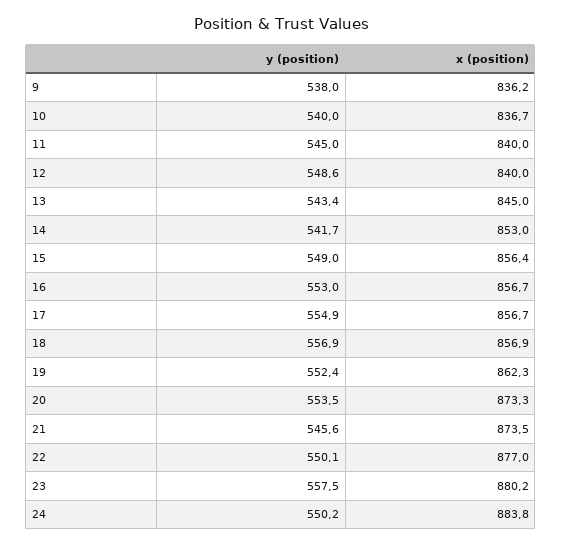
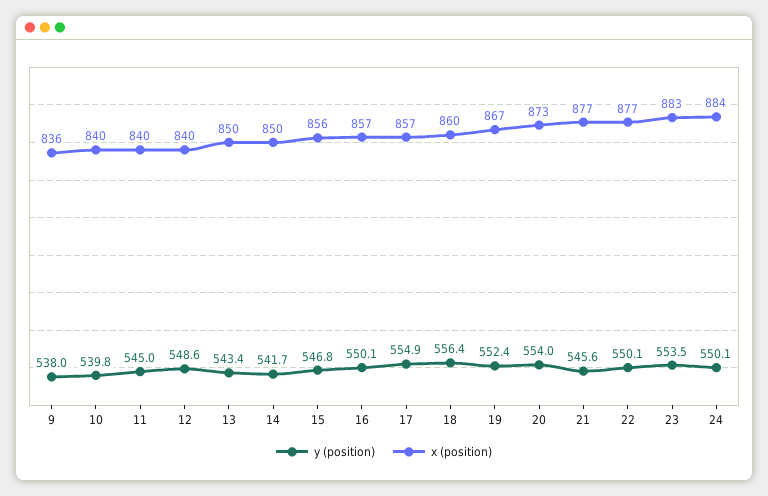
y (position), 10: 540 -> 539.8
x (position), 10: 836.7 -> 840
x (position), 13: 845 -> 850
x (position), 14: 853 -> 850
y (position), 15: 549 -> 546.8
y (position), 16: 553 -> 550.1
y (position), 18: 556.9 -> 556.4
x (position), 18: 856.9 -> 860
x (position), 19: 862.3 -> 867
y (position), 20: 553.5 -> 554
x (position), 21: 873.5 -> 877
y (position), 23: 557.5 -> 553.5
x (position), 23: 880.2 -> 883
y (position), 24: 550.2 -> 550.1

